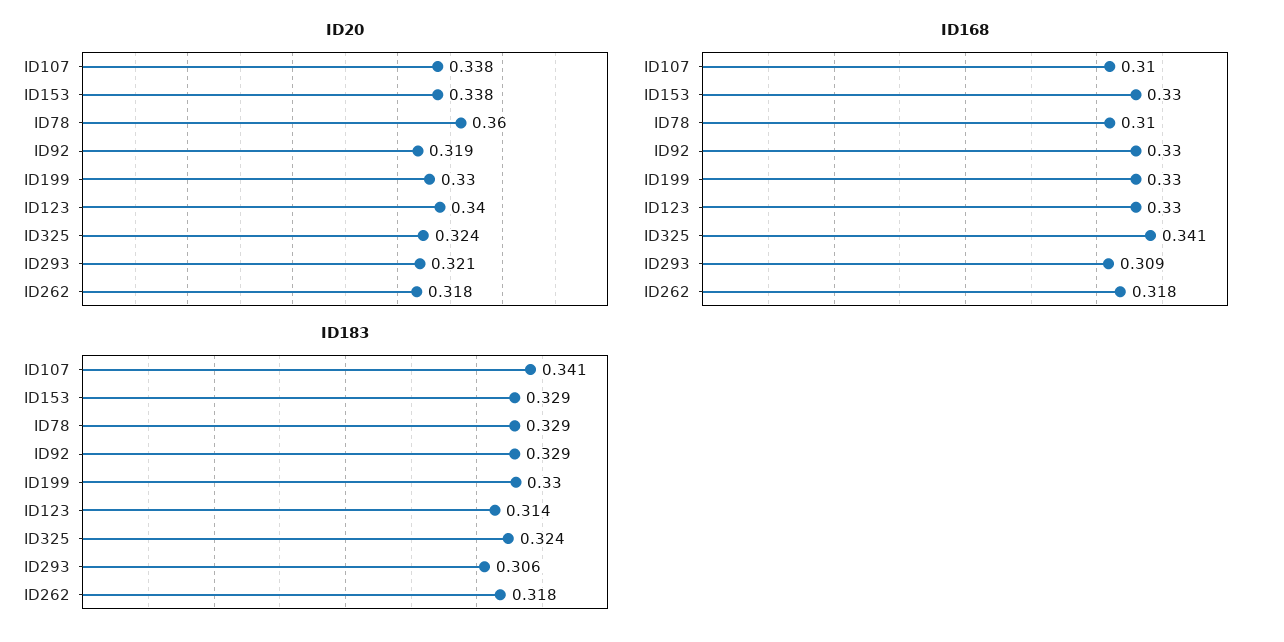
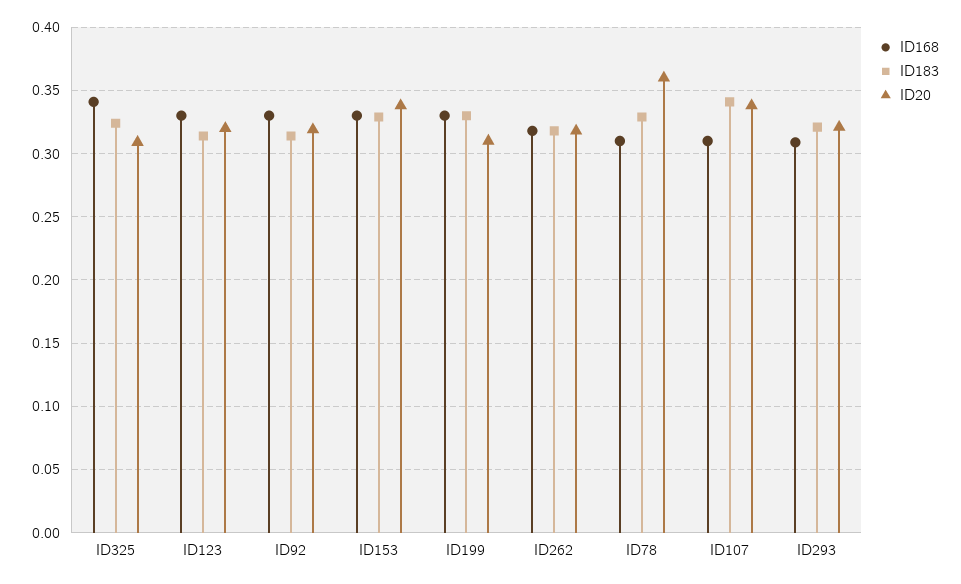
ID20, ID199: 0.33 -> 0.31
ID20, ID123: 0.34 -> 0.32
ID20, ID325: 0.324 -> 0.31
ID183, ID92: 0.329 -> 0.315
ID183, ID293: 0.306 -> 0.32

